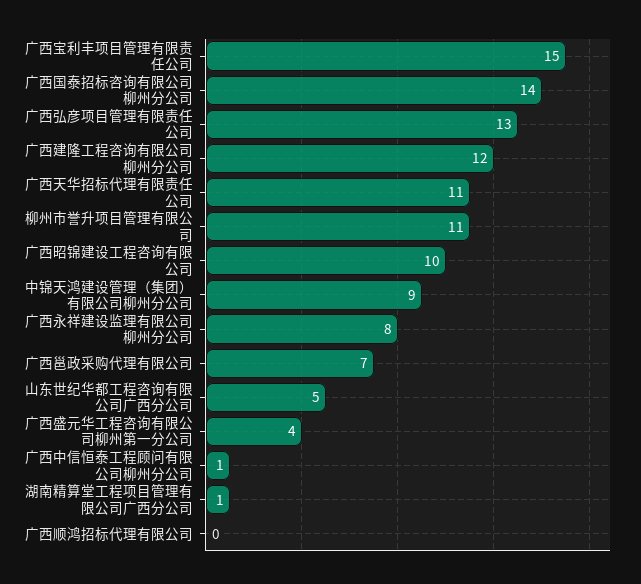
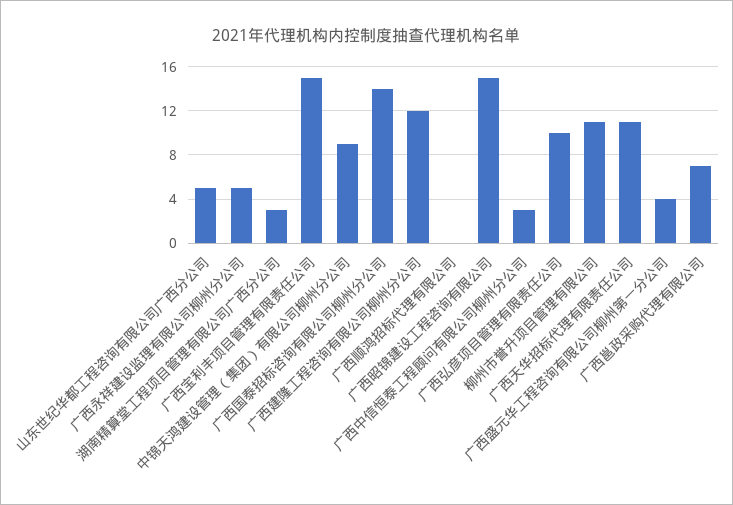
广西弘彦项目管理有限责任公司: 13 -> 10
广西昭锦建设工程咨询有限公司: 10 -> 15
广西永祥建设监理有限公司柳州分公司: 8 -> 5
广西中信恒泰工程顾问有限公司柳州分公司: 1 -> 3
湖南精算堂工程项目管理有限公司广西分公司: 1 -> 3

